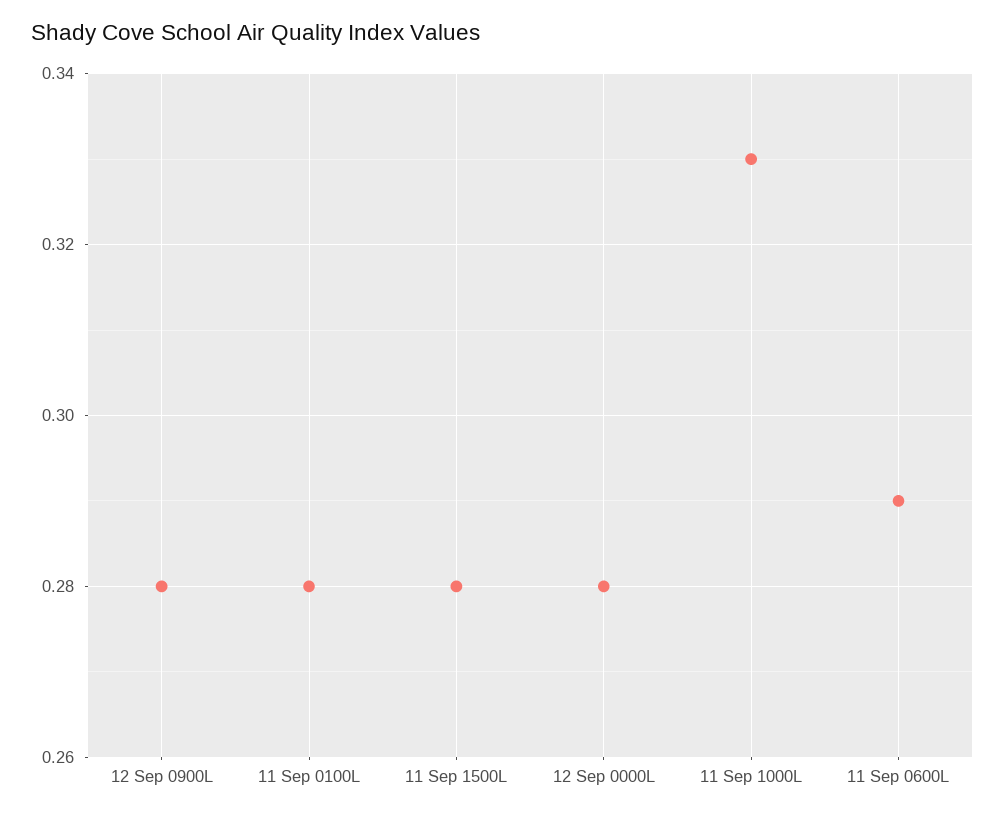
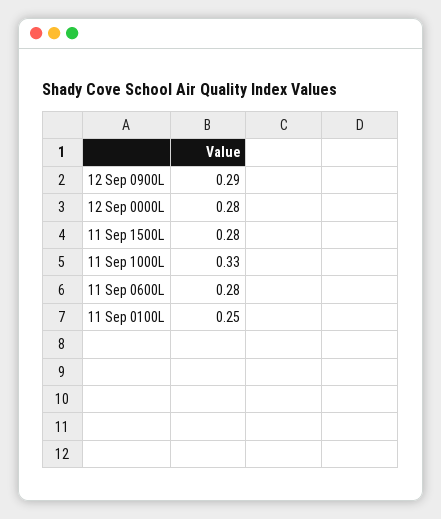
12 Sep 0900L: 0.28 -> 0.29
11 Sep 0100L: 0.28 -> 0.25
11 Sep 0600L: 0.29 -> 0.28

